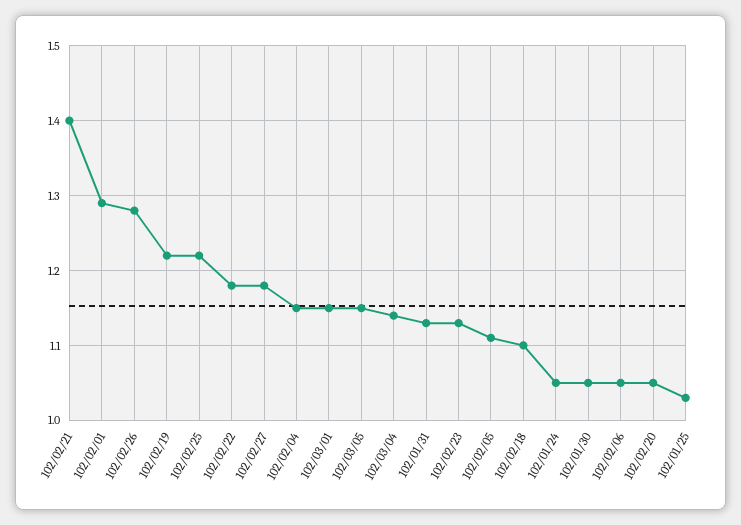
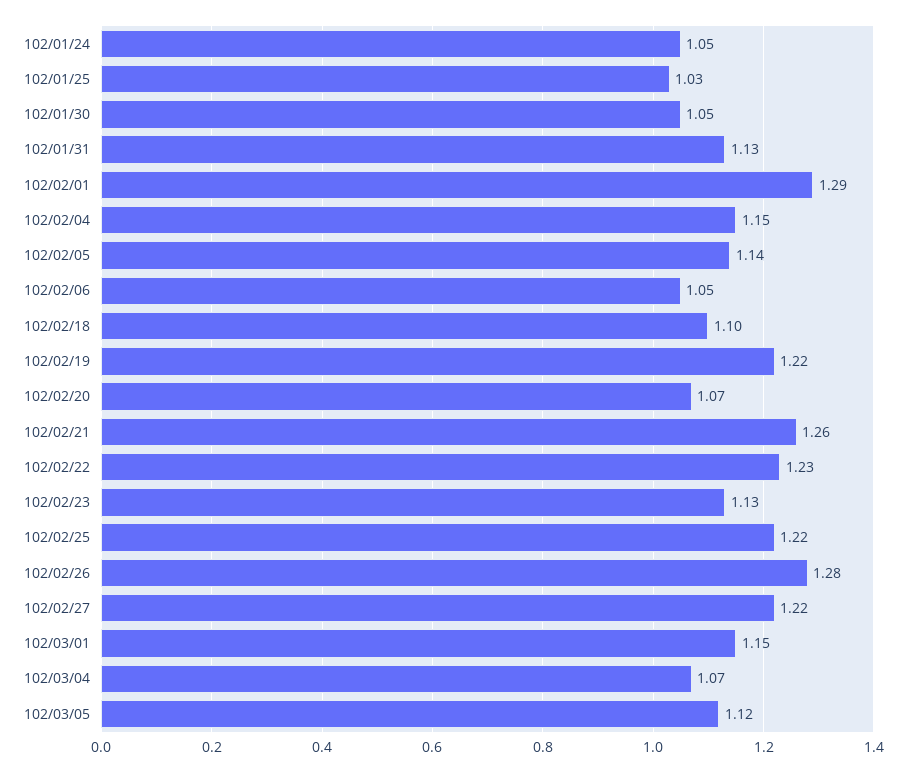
102/02/21: 1.4 -> 1.26
102/02/22: 1.18 -> 1.23
102/02/27: 1.18 -> 1.22
102/03/05: 1.15 -> 1.12
102/03/04: 1.14 -> 1.07
102/02/05: 1.11 -> 1.14
102/02/20: 1.05 -> 1.07

